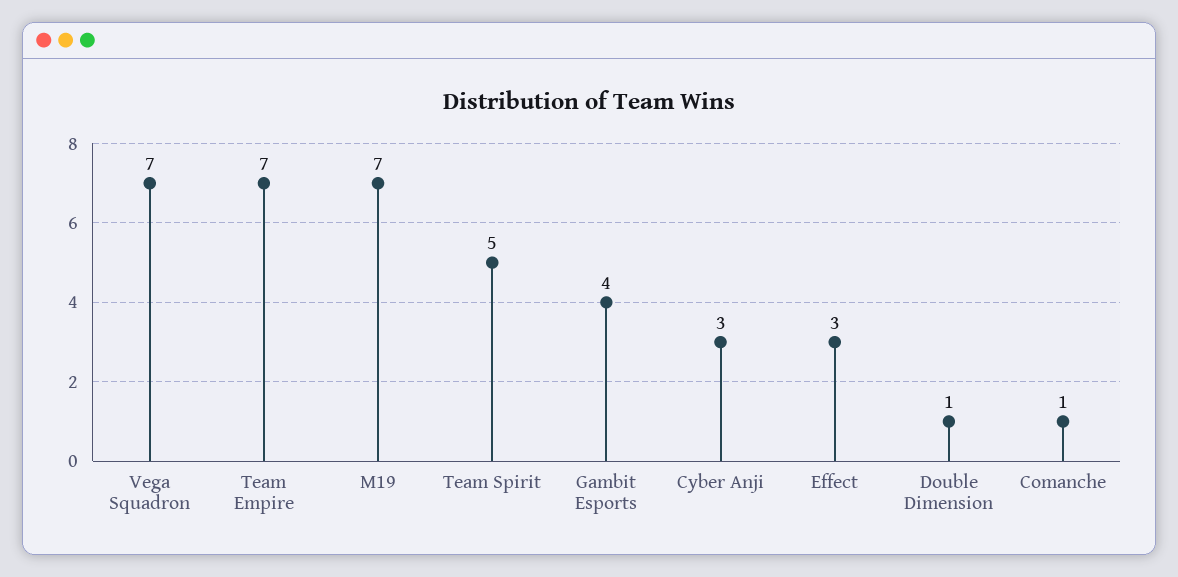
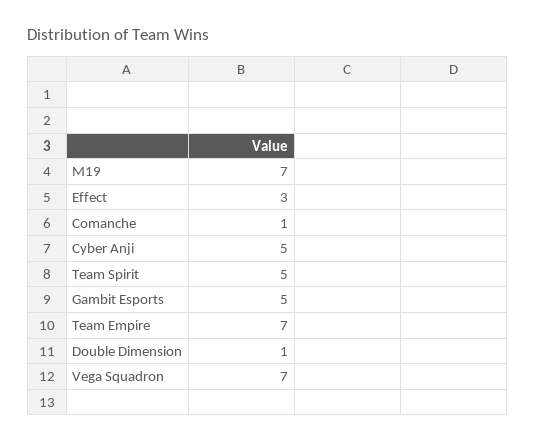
Gambit Esports: 4 -> 5
Cyber Anji: 3 -> 5

